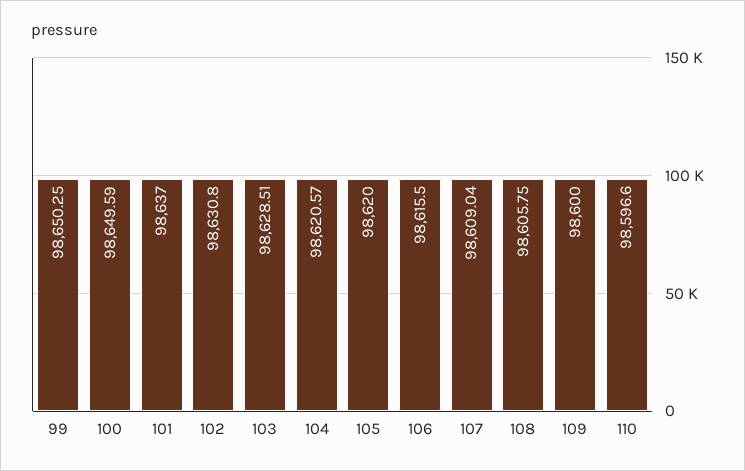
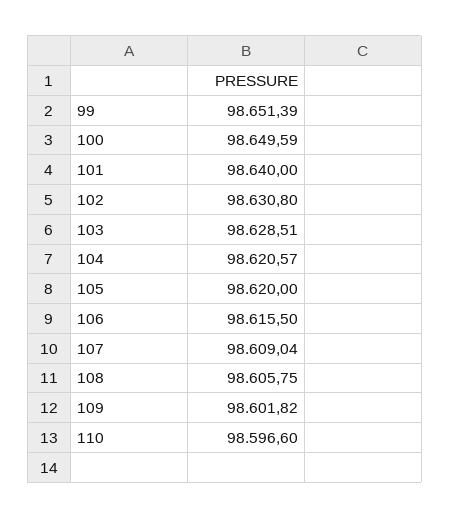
99: 98650.25 -> 98651.39
101: 98637 -> 98640
109: 98600 -> 98601.82

